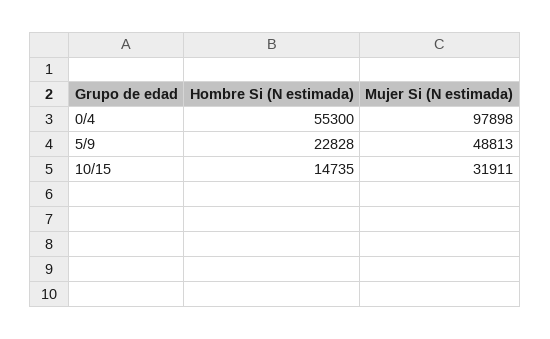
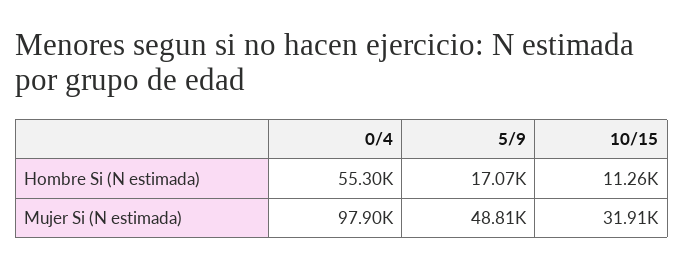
Hombre Si (N estimada), 5/9: 22828 -> 17070
Hombre Si (N estimada), 10/15: 14735 -> 11260

